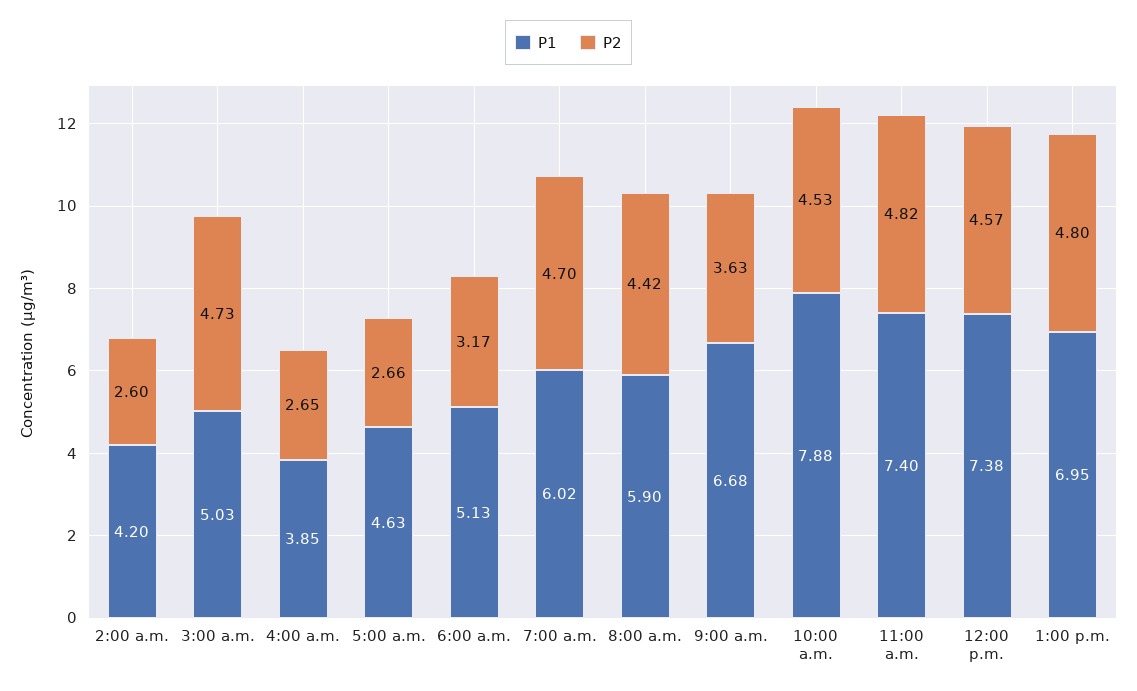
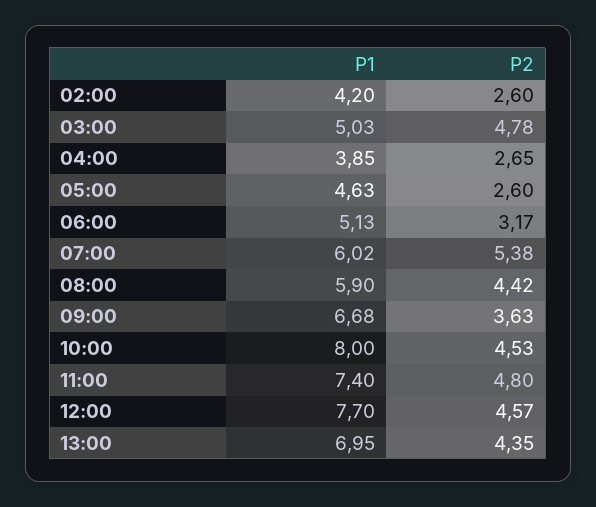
P2, 3:00 a.m.: 4.73 -> 4.78
P2, 5:00 a.m.: 2.66 -> 2.6
P2, 7:00 a.m.: 4.7 -> 5.38
P1, 10:00 a.m.: 7.88 -> 8
P2, 11:00 a.m.: 4.82 -> 4.8
P1, 12:00 p.m.: 7.38 -> 7.7
P2, 1:00 p.m.: 4.8 -> 4.35

